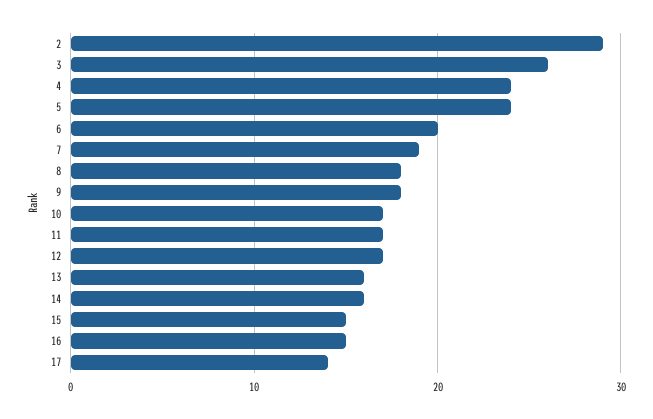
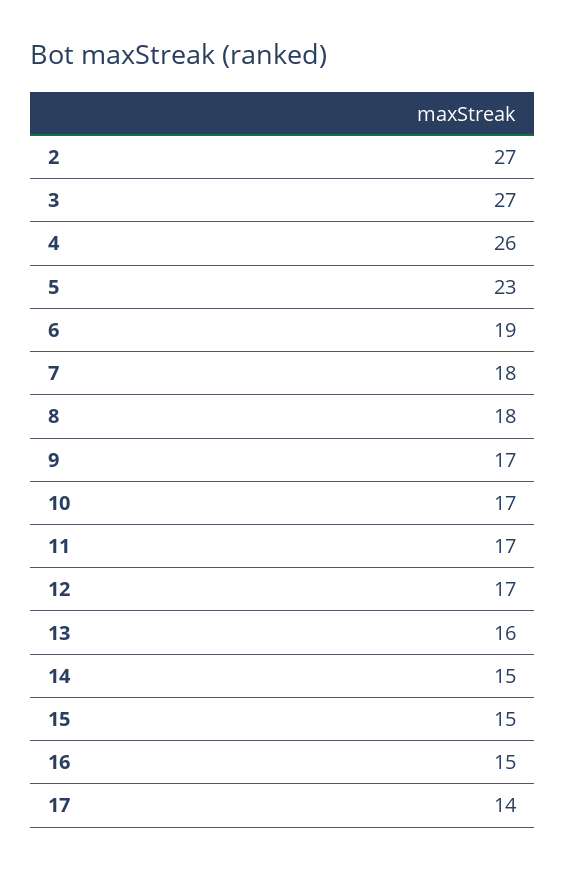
2: 29 -> 27
3: 26 -> 27
4: 24 -> 26
5: 24 -> 23
6: 20 -> 19
7: 19 -> 18
9: 18 -> 17
14: 16 -> 15

